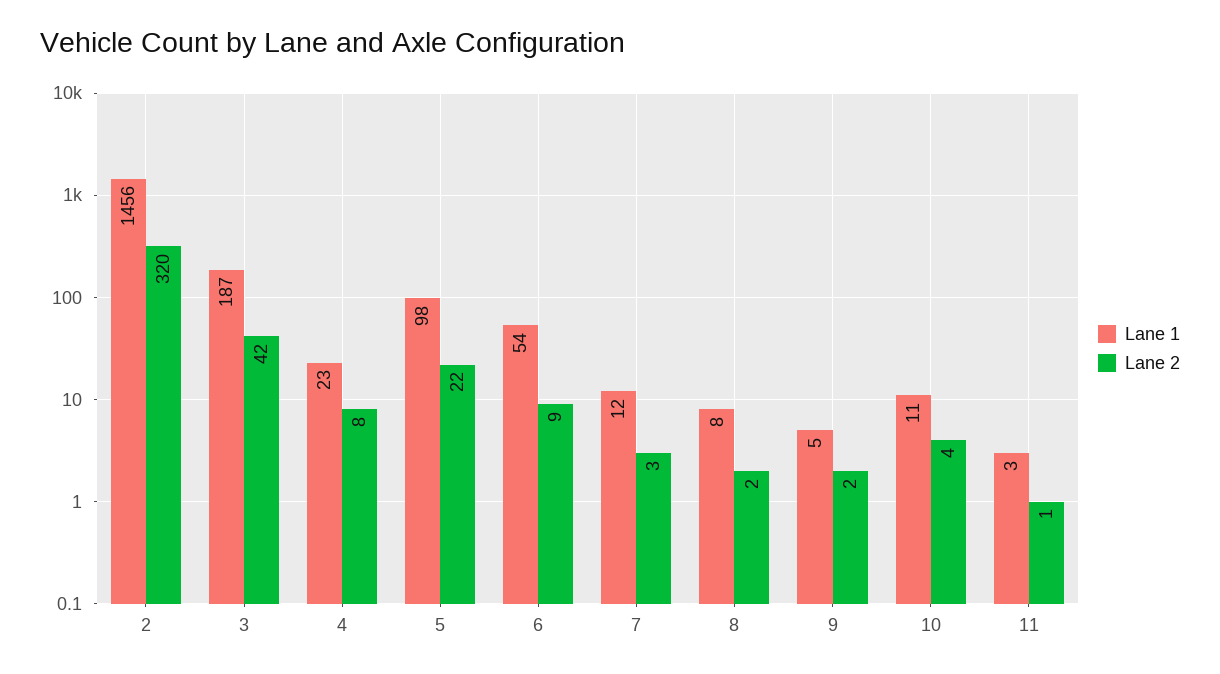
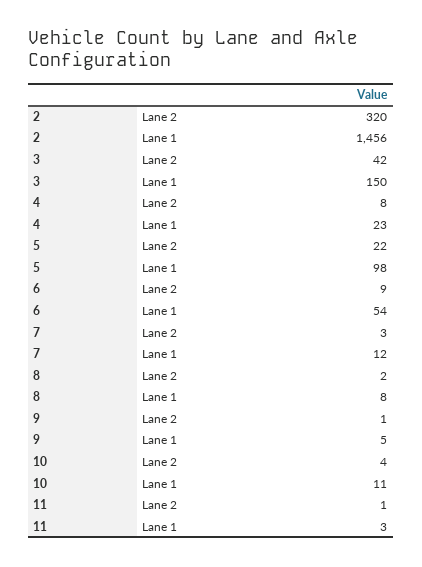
Lane 1, 3: 187 -> 150
Lane 2, 9: 2 -> 1

